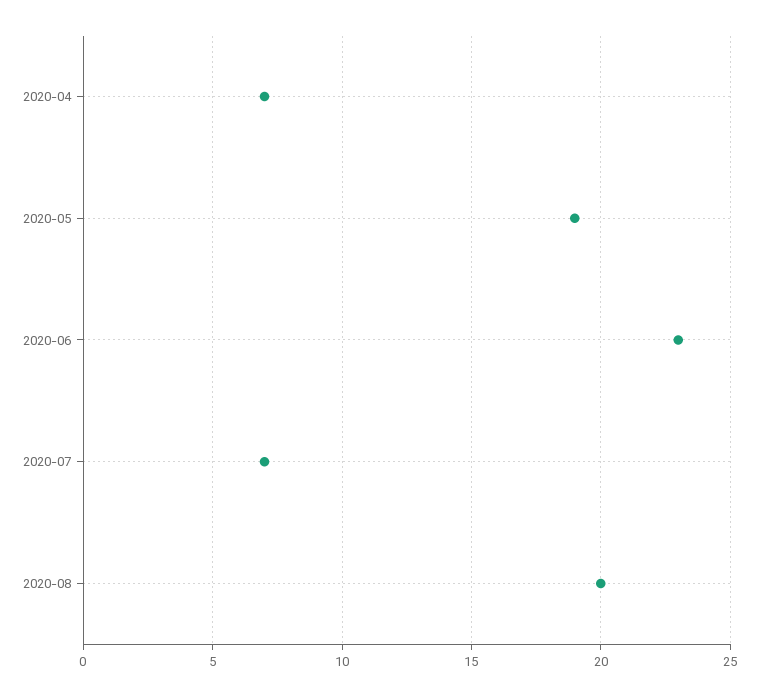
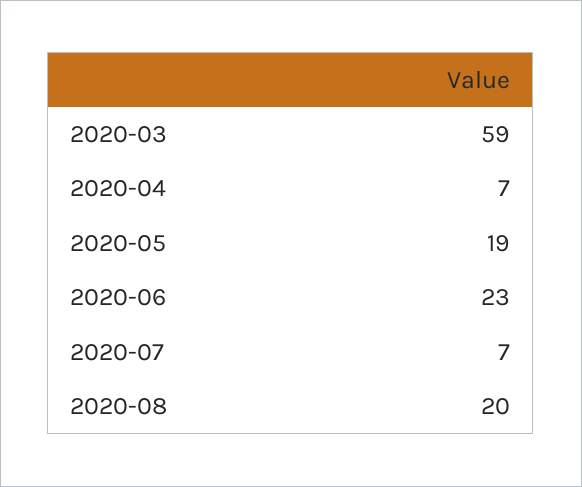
2020-03: none -> 59

